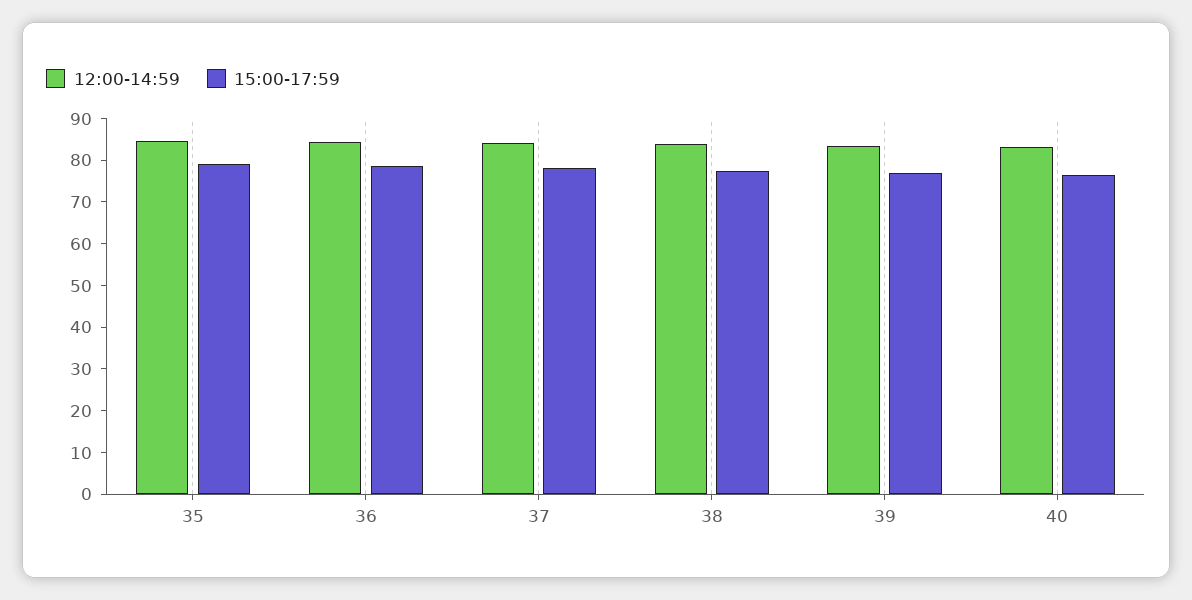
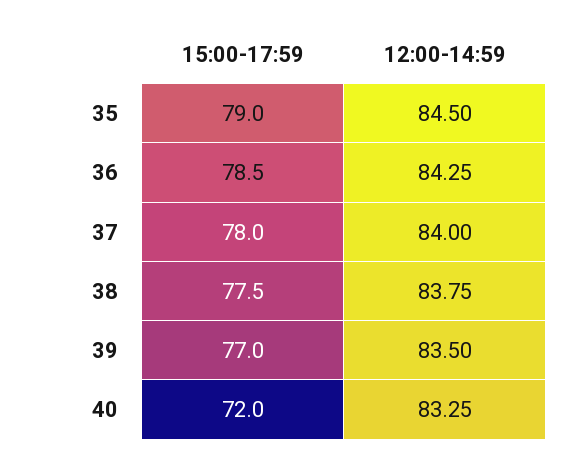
15:00-17:59, 40: 76 -> 72

